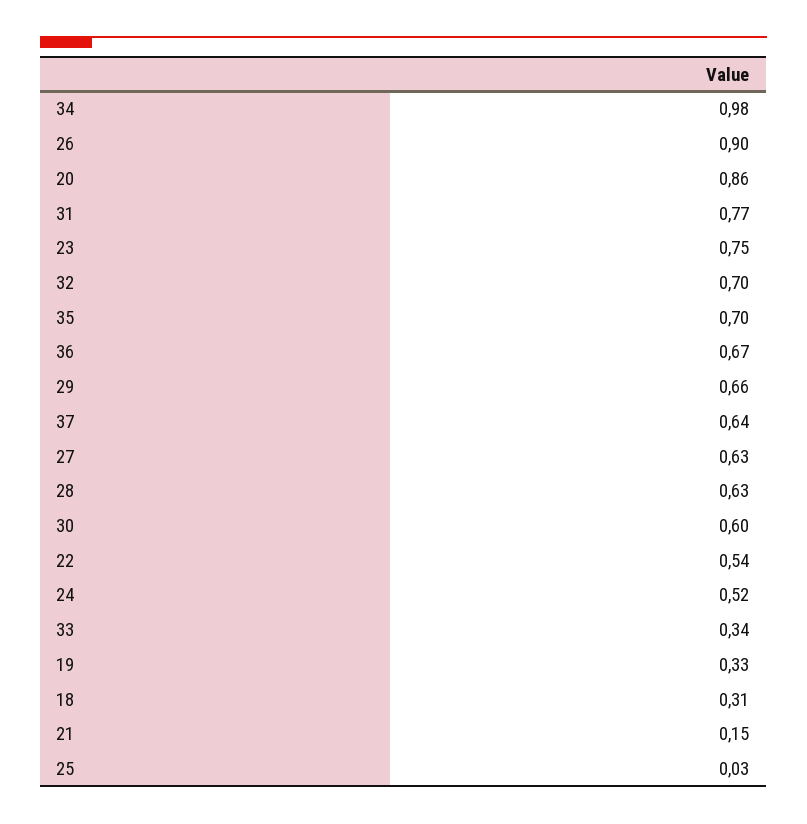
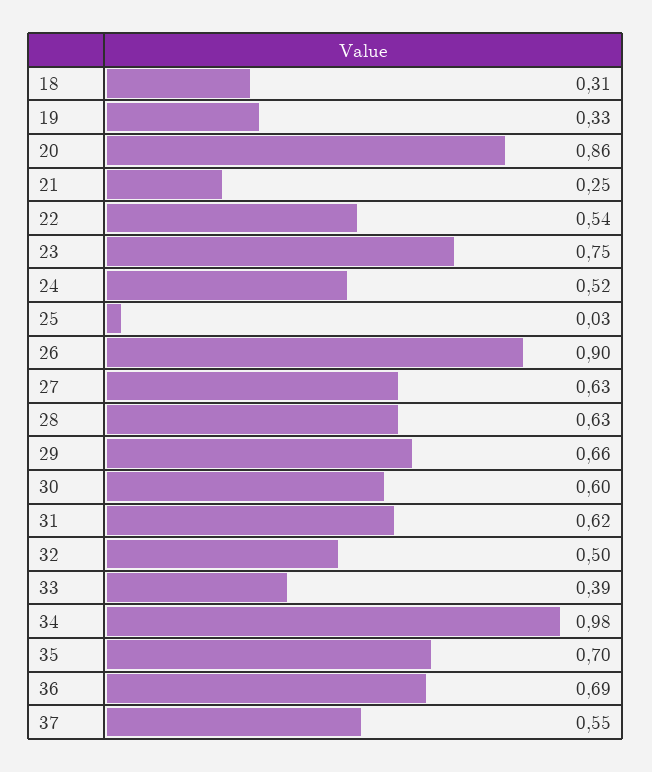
31: 0.77 -> 0.62
32: 0.7 -> 0.5
36: 0.67 -> 0.69
37: 0.64 -> 0.55
33: 0.34 -> 0.39
21: 0.15 -> 0.25

